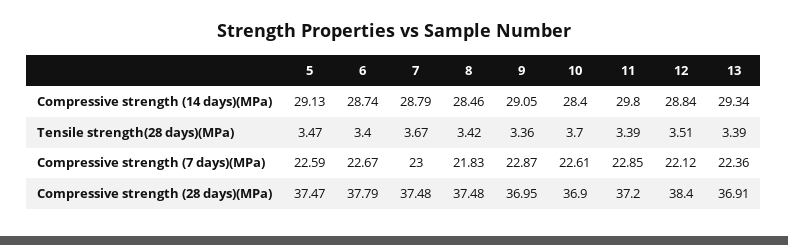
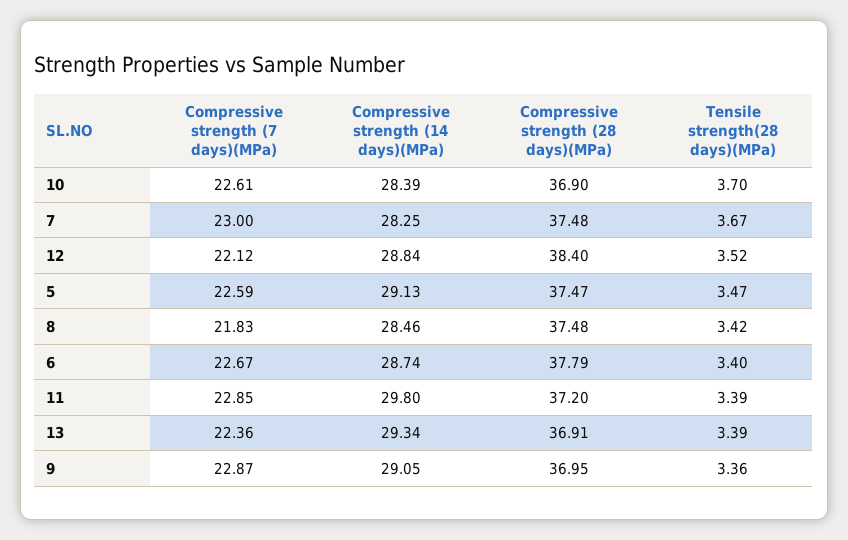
7, Compressive strength (14 days)(MPa): 28.79 -> 28.25
10, Compressive strength (14 days)(MPa): 28.4 -> 28.39
12, Tensile strength(28 days)(MPa): 3.51 -> 3.52

